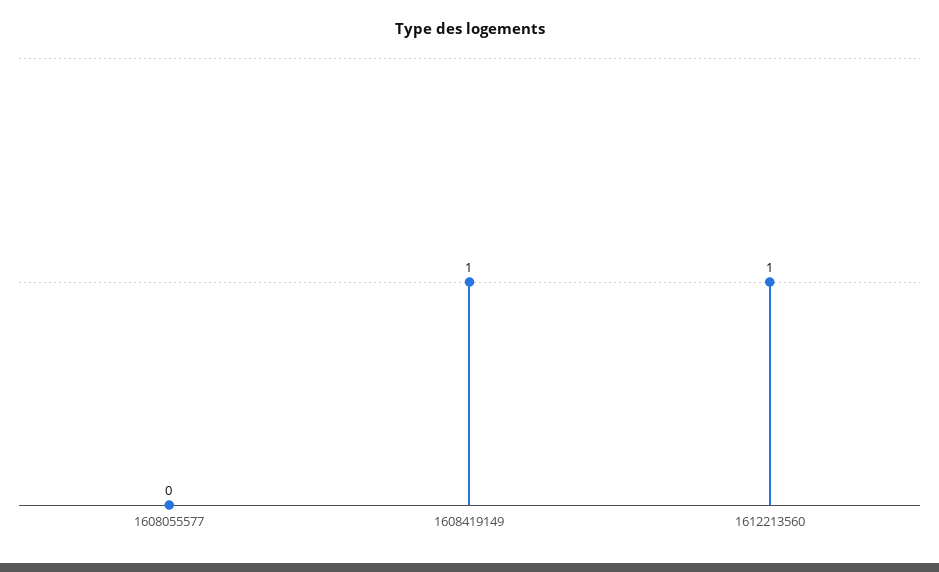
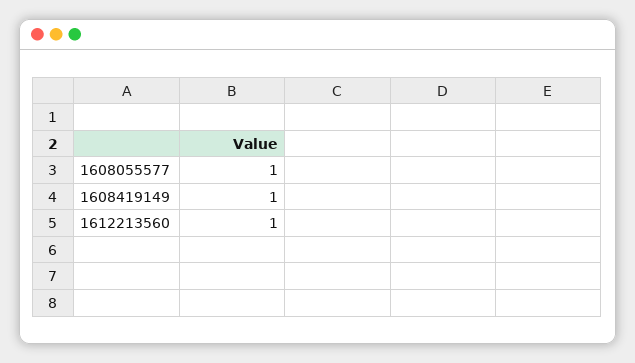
1608055577: 0 -> 1

